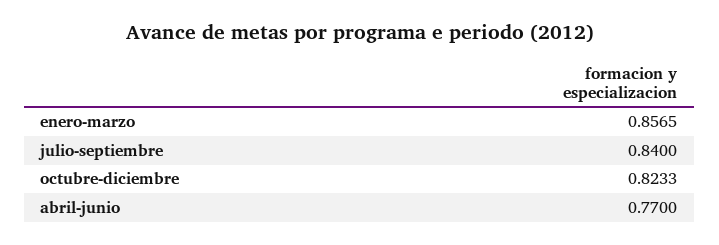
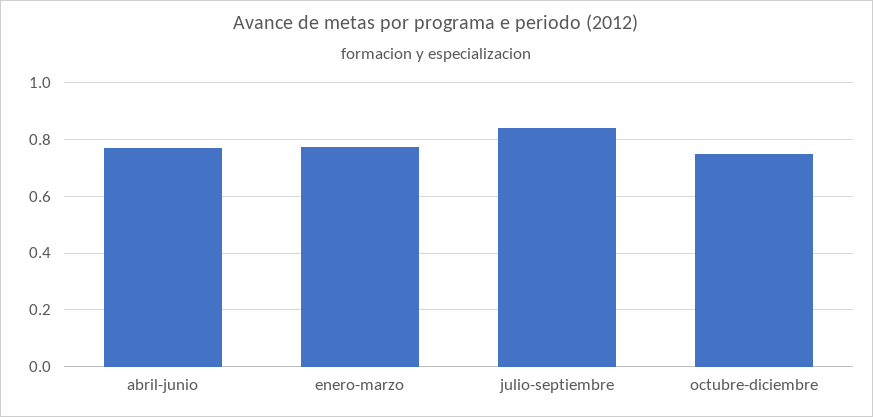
enero-marzo: 0.8565 -> 0.775
octubre-diciembre: 0.8233 -> 0.75

